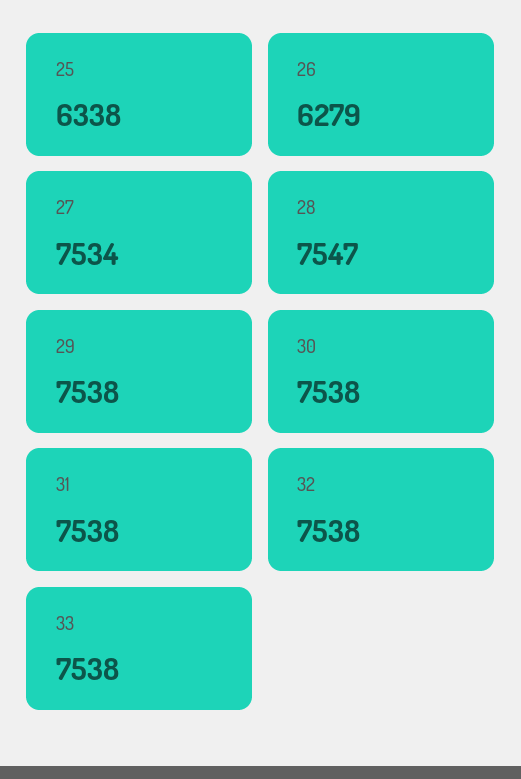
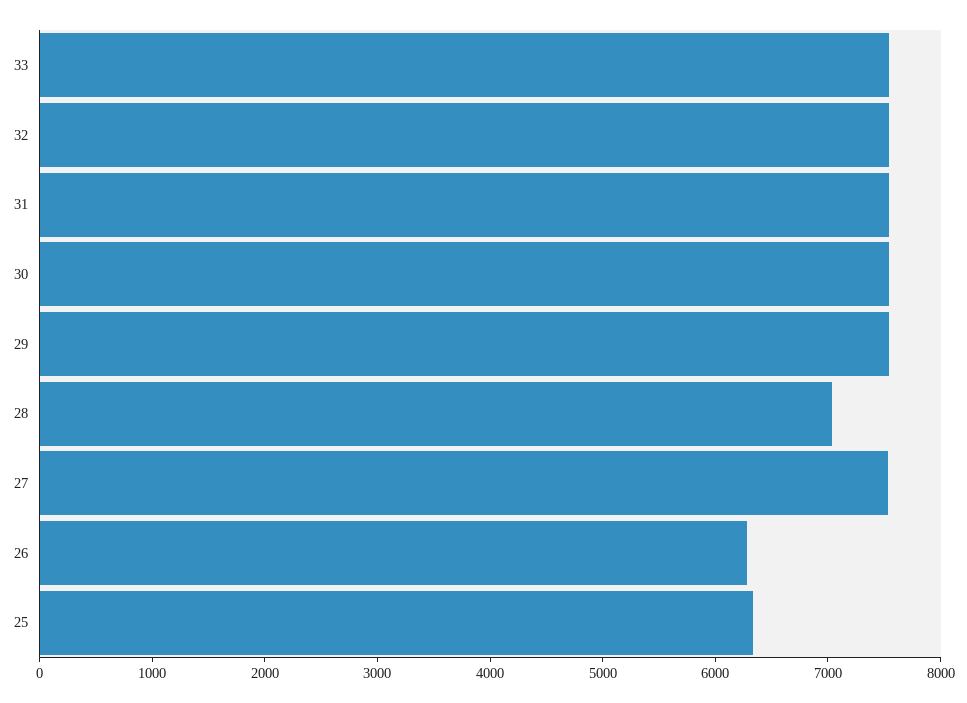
28: 7547 -> 7000

